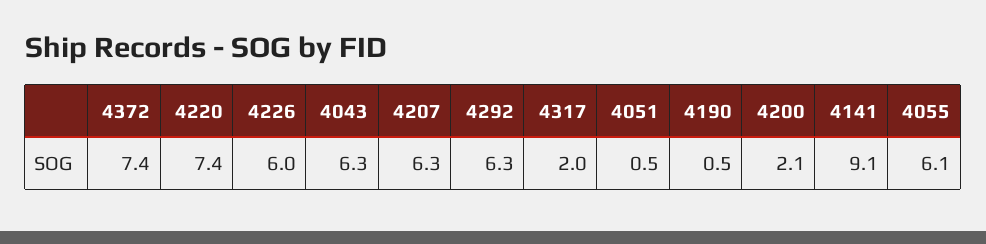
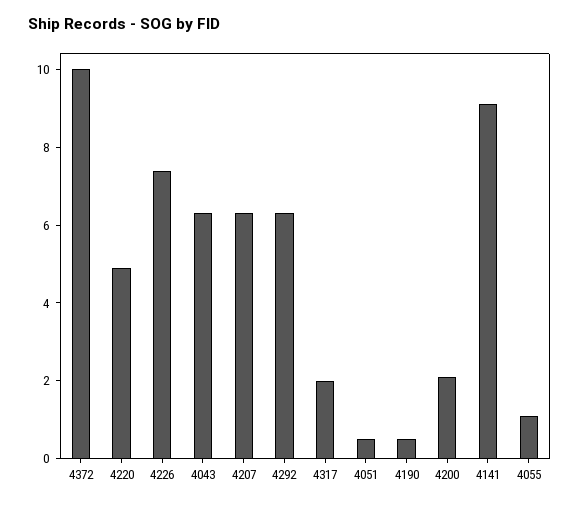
4372: 7.4 -> 10
4220: 7.4 -> 5
4226: 6 -> 7.5
4055: 6.1 -> 1

